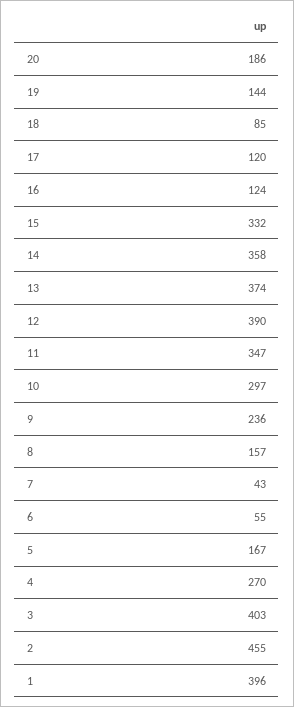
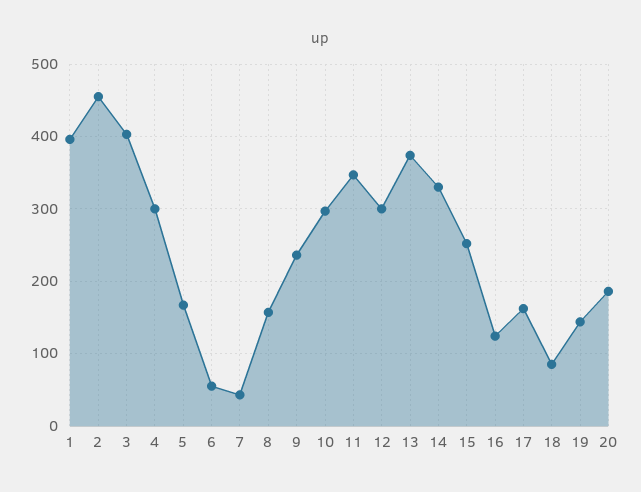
17: 120 -> 160
15: 332 -> 250
14: 358 -> 330
12: 390 -> 300
4: 270 -> 300

